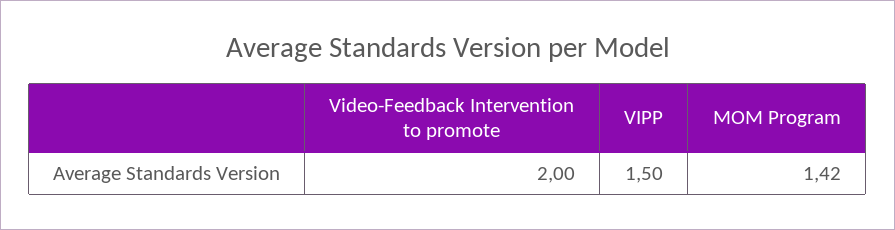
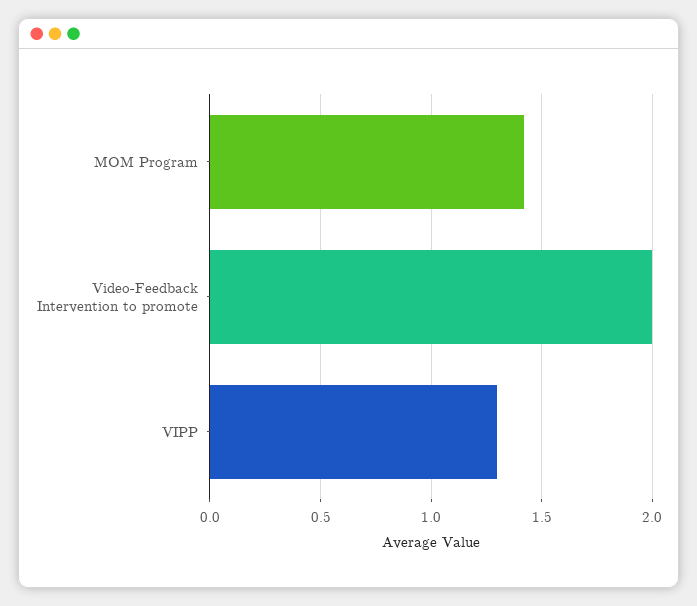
VIPP: 1.5 -> 1.3

